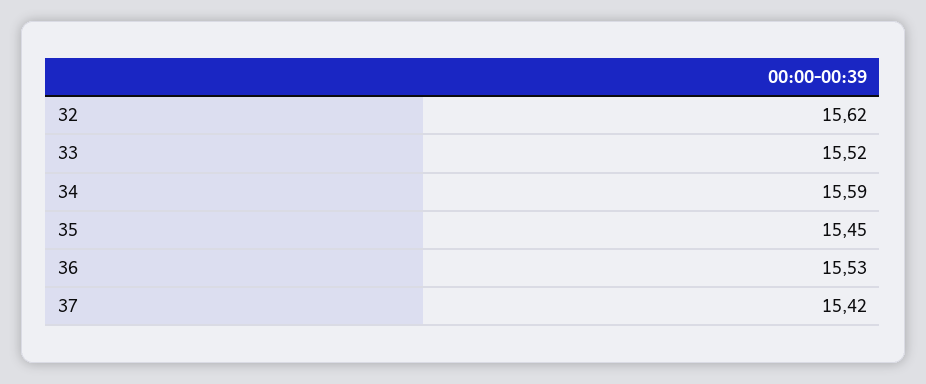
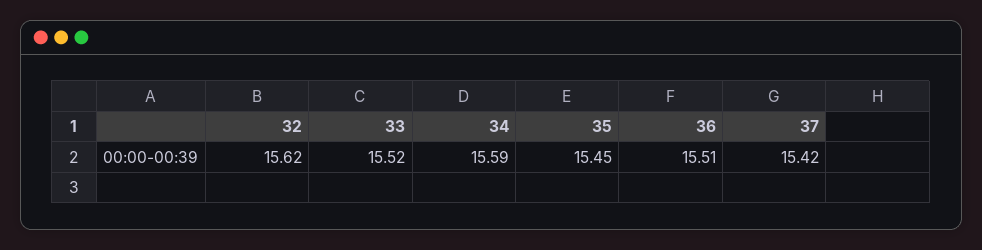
36: 15.53 -> 15.51

